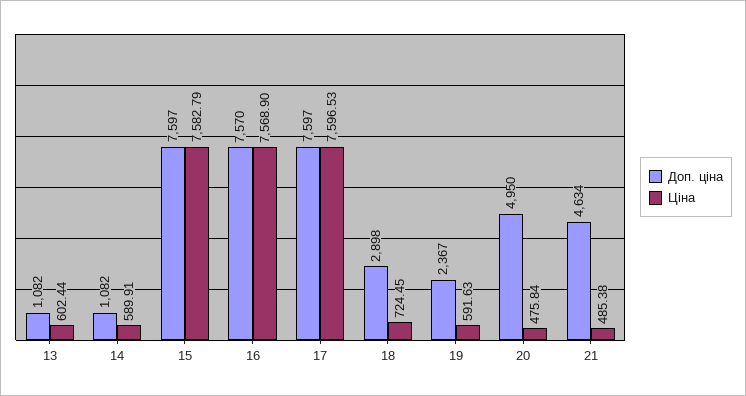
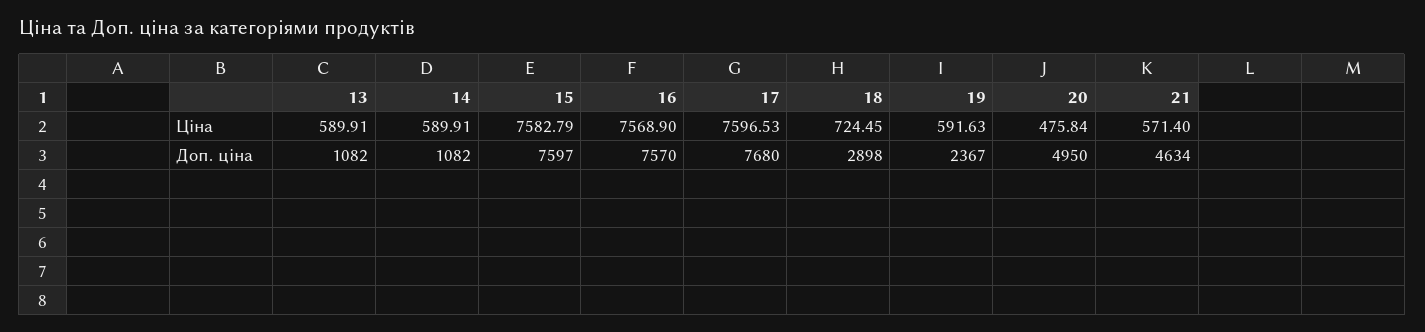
Ціна, 13: 602.44 -> 589.91
Доп. ціна, 17: 7597 -> 7680
Ціна, 21: 485.38 -> 571.4

